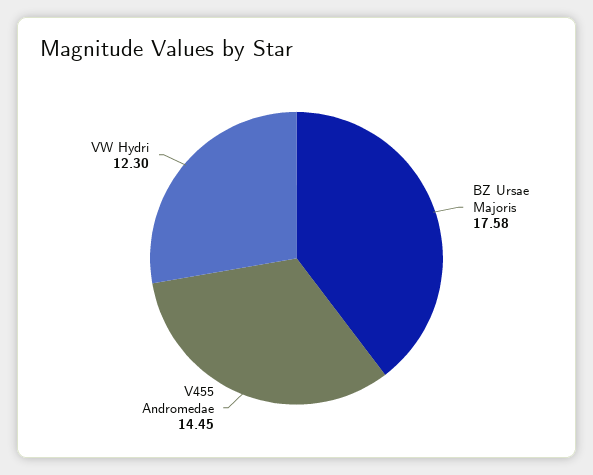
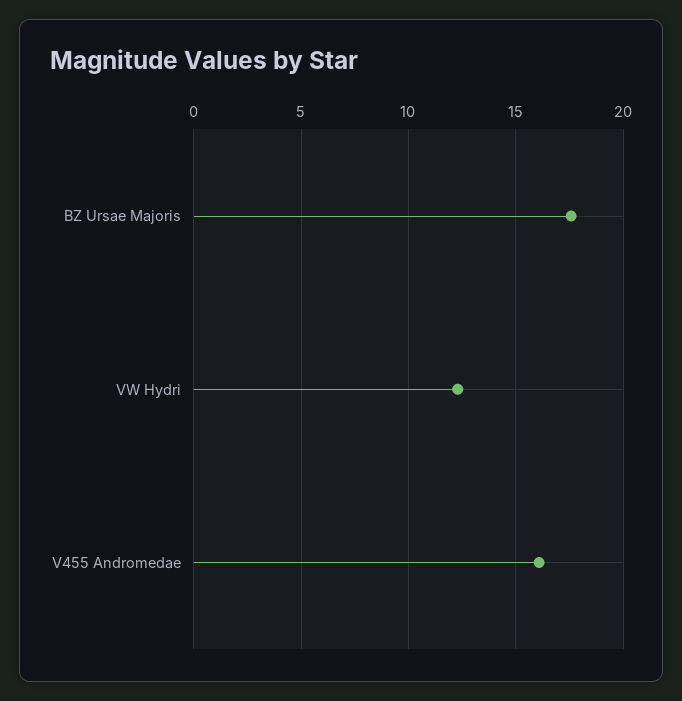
V455 Andromedae: 14.45 -> 16

